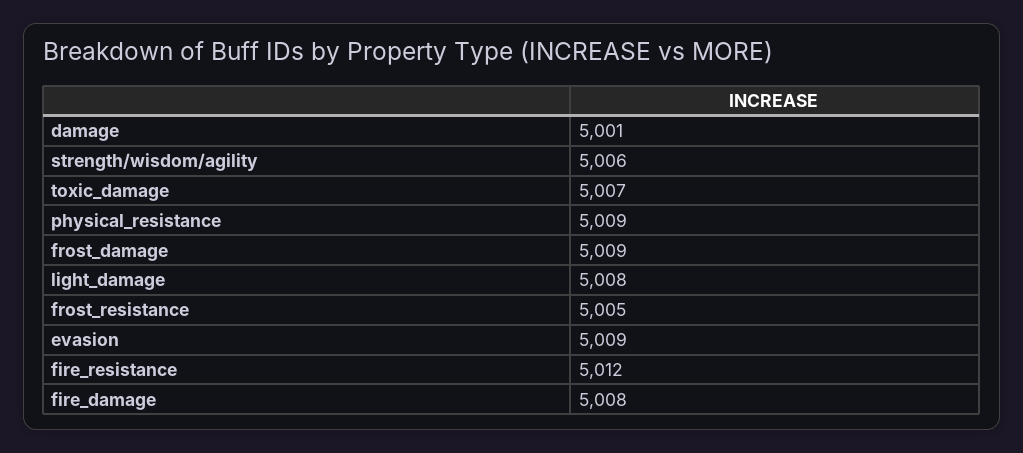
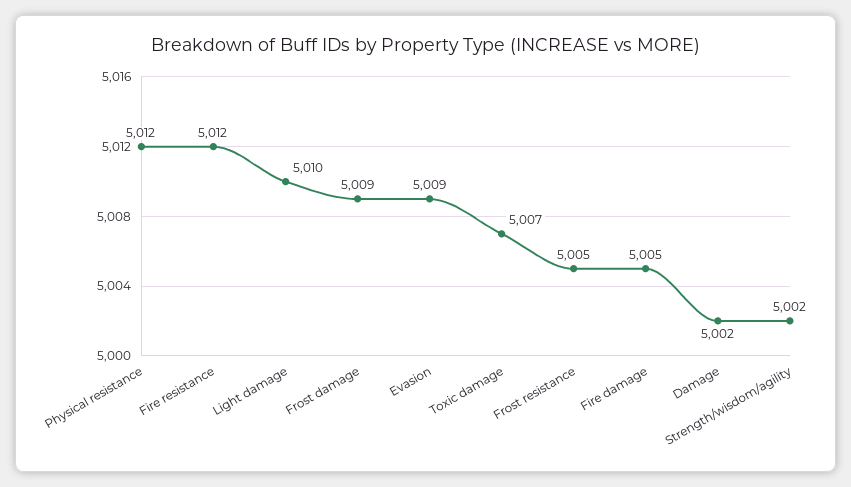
damage: 5001 -> 5002
strength/wisdom/agility: 5006 -> 5002
physical_resistance: 5009 -> 5012
light_damage: 5008 -> 5010
fire_damage: 5008 -> 5005

